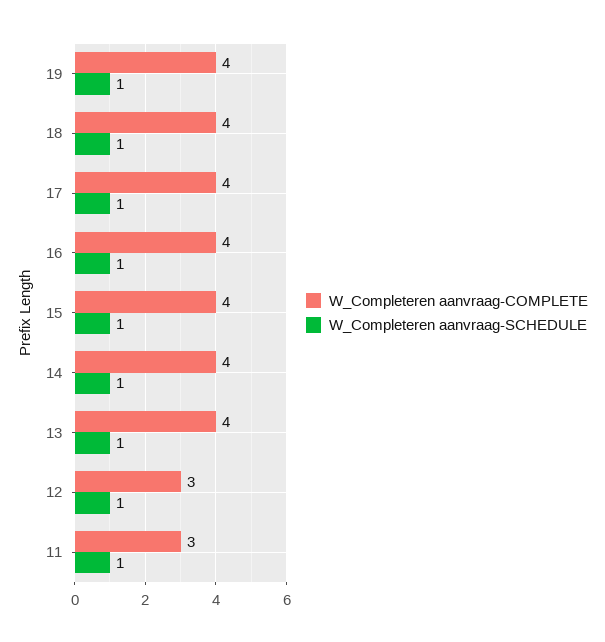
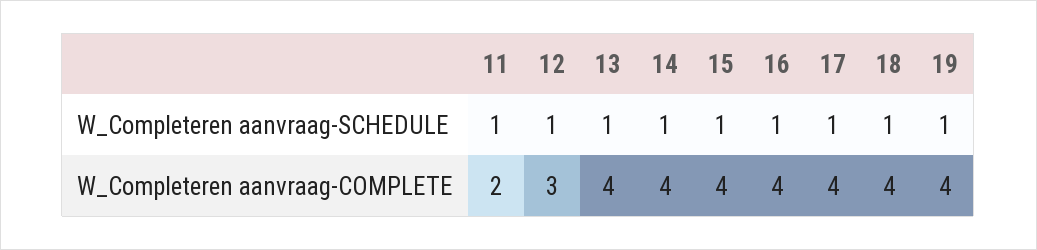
W_Completeren aanvraag-COMPLETE, 11: 3 -> 2

